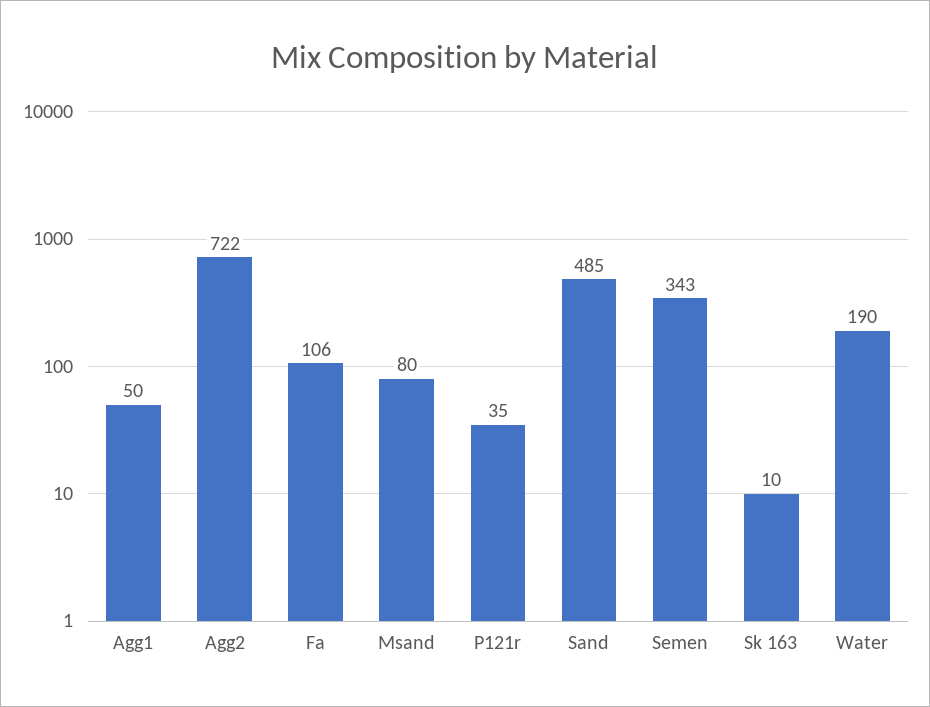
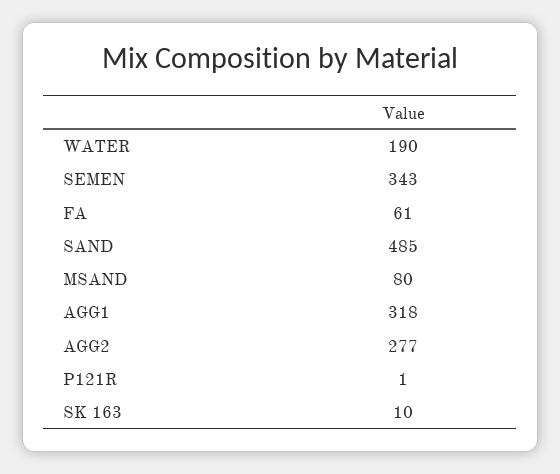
Agg1: 50 -> 318
Agg2: 722 -> 277
Fa: 106 -> 61
P121r: 35 -> 1

